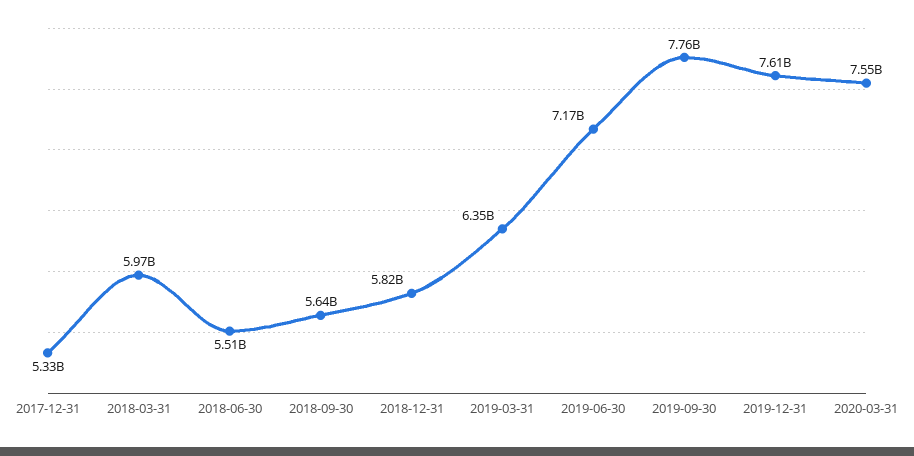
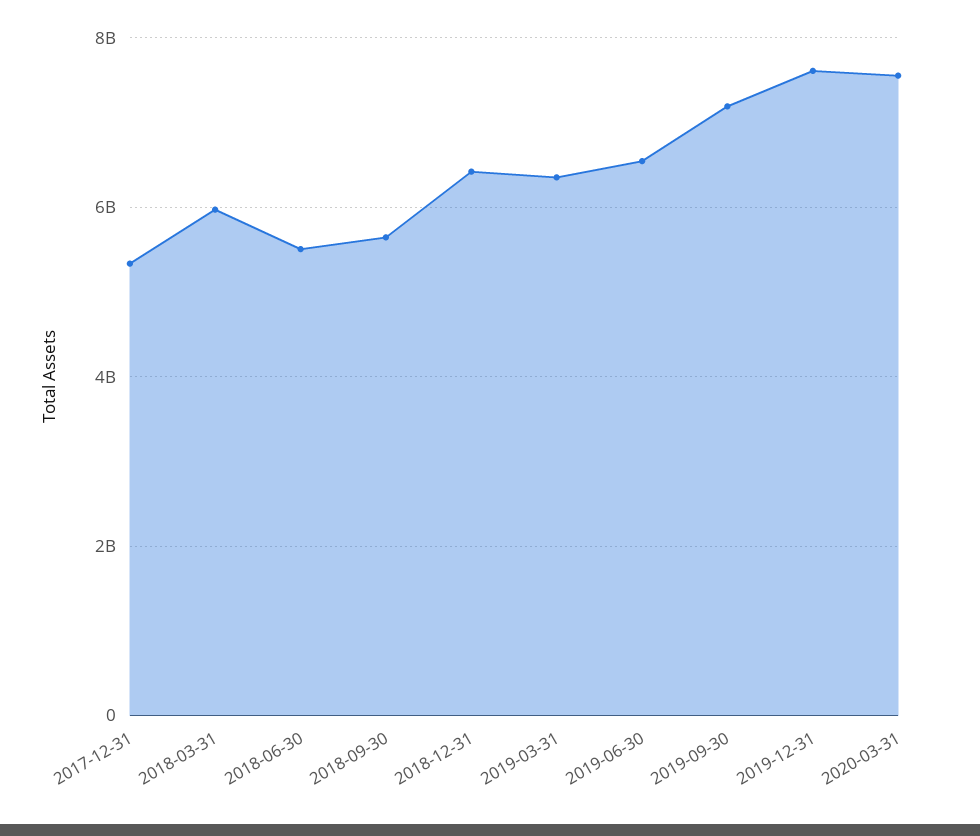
2018-12-31: 5820000000 -> 6400000000
2019-06-30: 7170000000 -> 6600000000
2019-09-30: 7760000000 -> 7200000000

